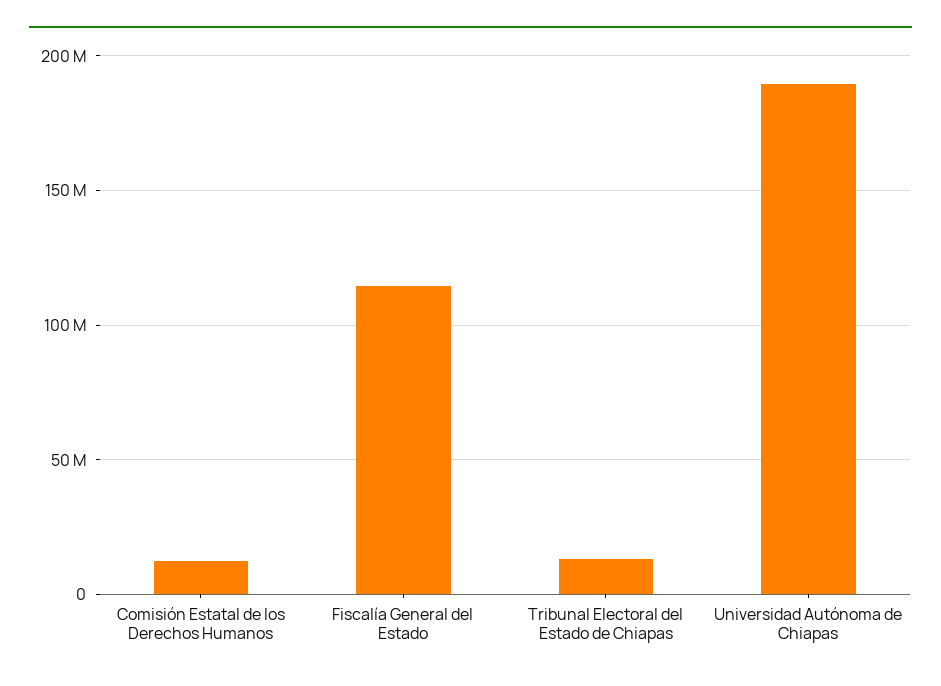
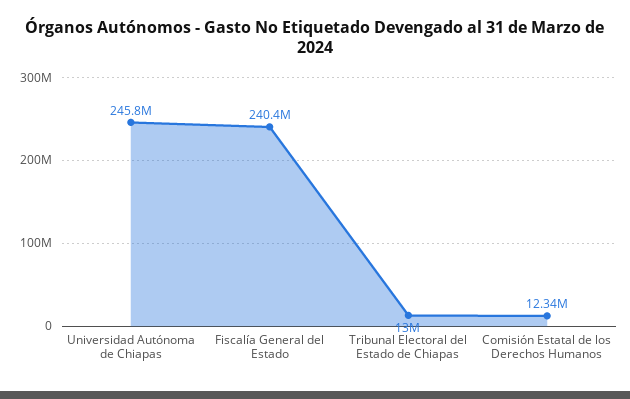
Fiscalía General del Estado: 115000000 -> 240400000
Universidad Autónoma de Chiapas: 190000000 -> 245800000

